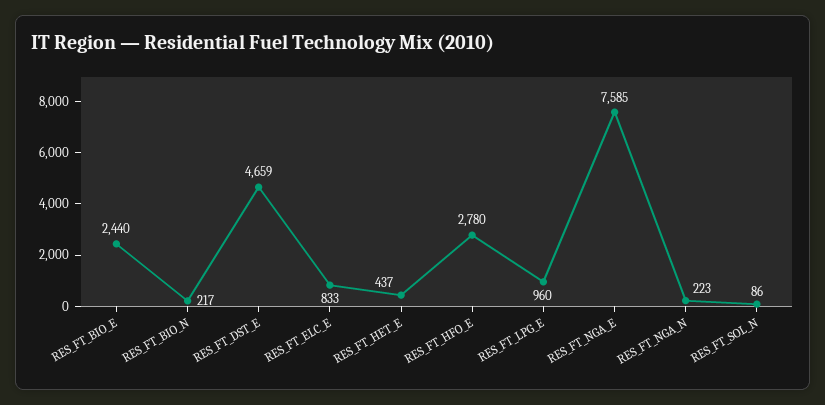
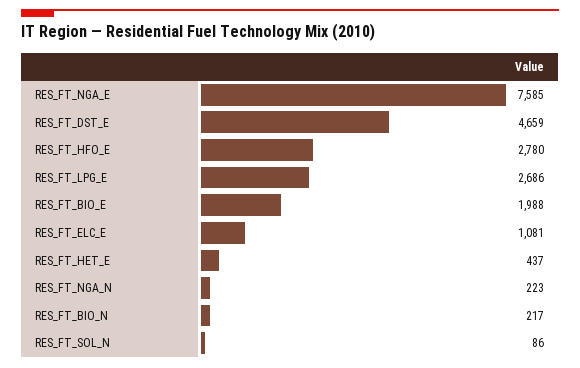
RES_FT_BIO_E: 2440 -> 1988
RES_FT_ELC_E: 833 -> 1081
RES_FT_LPG_E: 960 -> 2686

